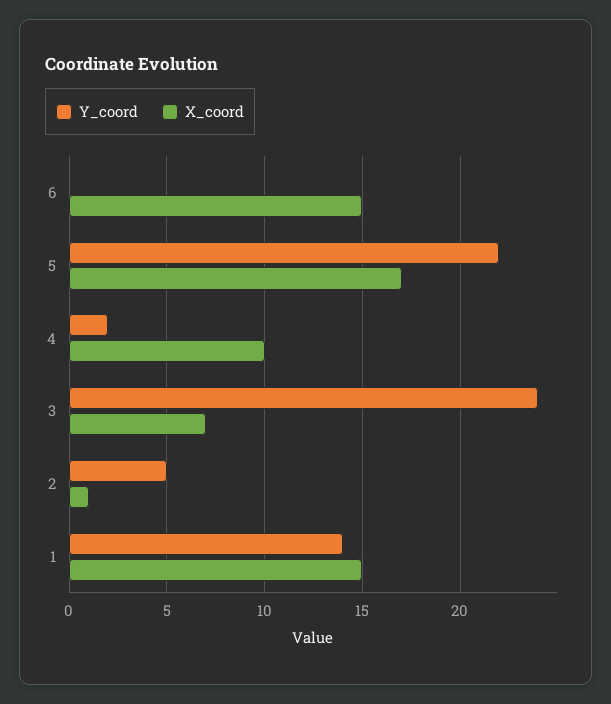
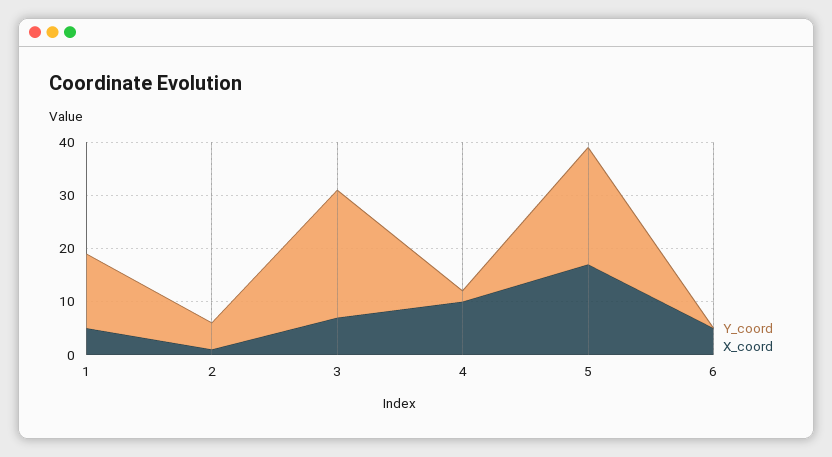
X_coord, 6: 15 -> 5
X_coord, 1: 15 -> 5

